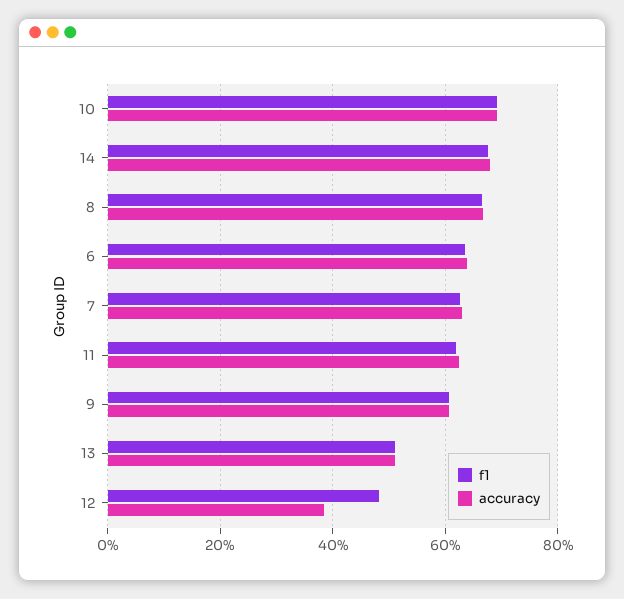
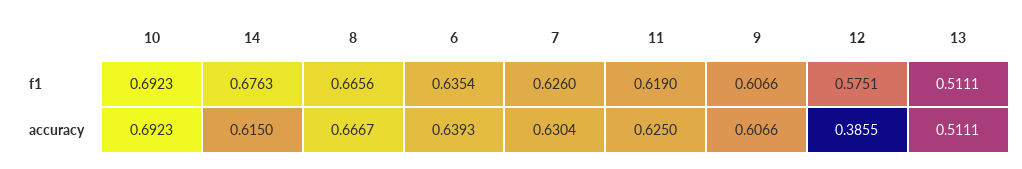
accuracy, 14: 0.68 -> 0.615
f1, 12: 0.48 -> 0.5751

